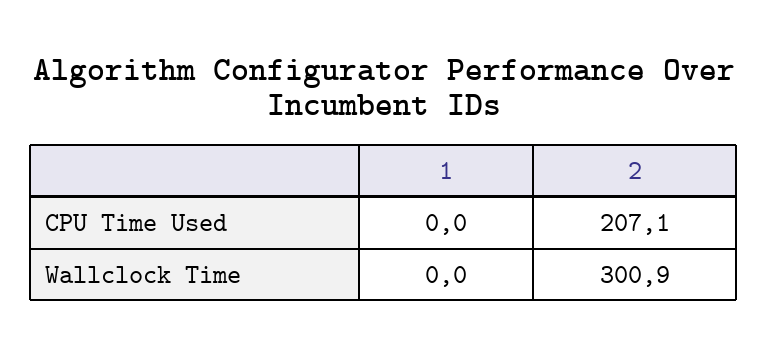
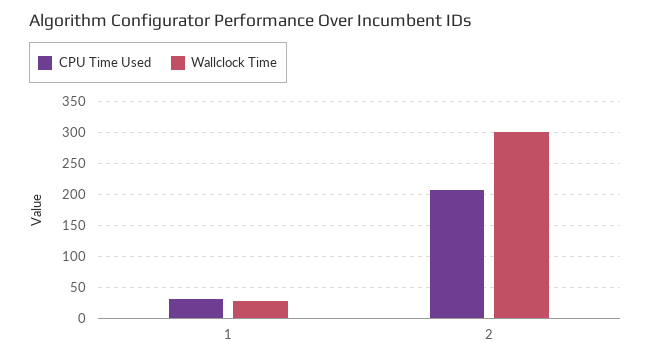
CPU Time Used, 1: 0 -> 30
Wallclock Time, 1: 0 -> 30

